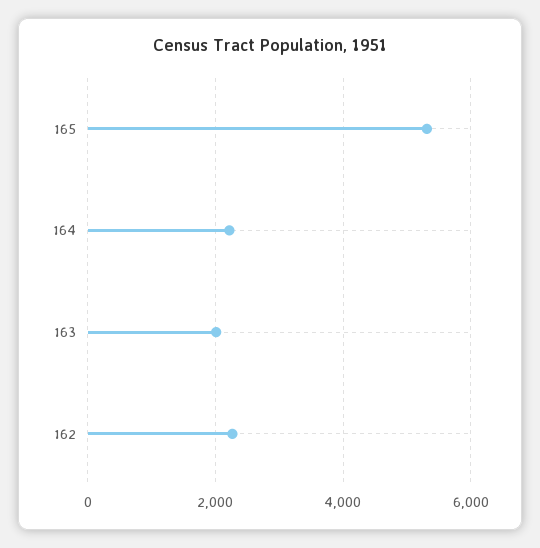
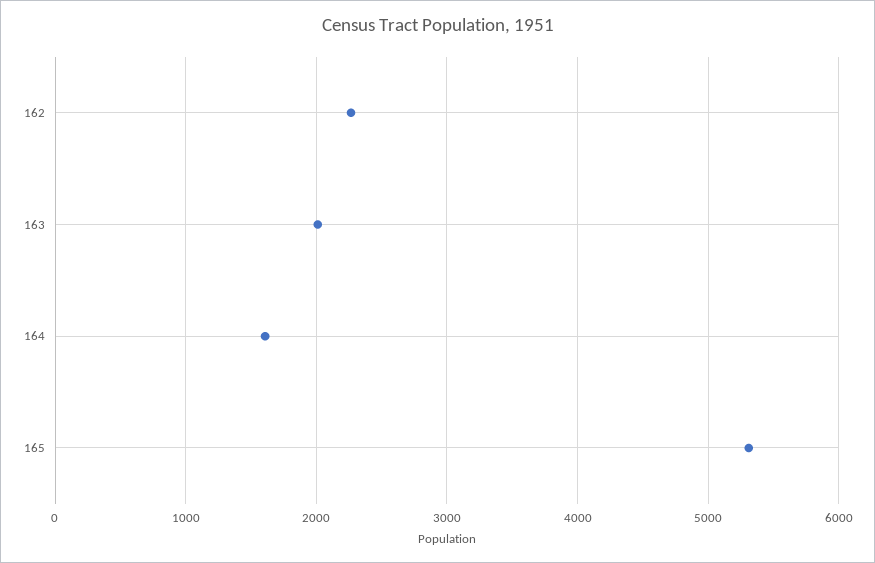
164: 2200 -> 1600

